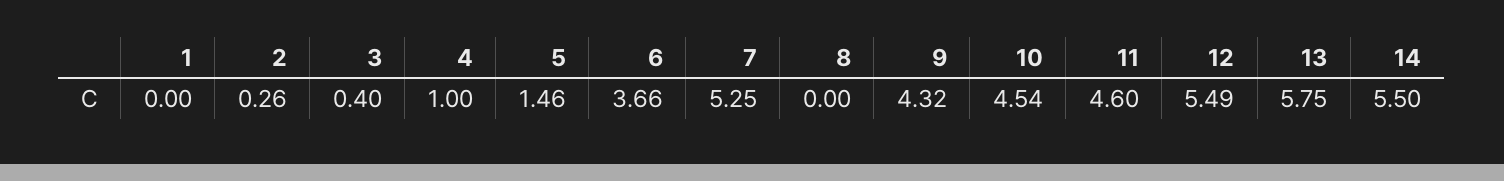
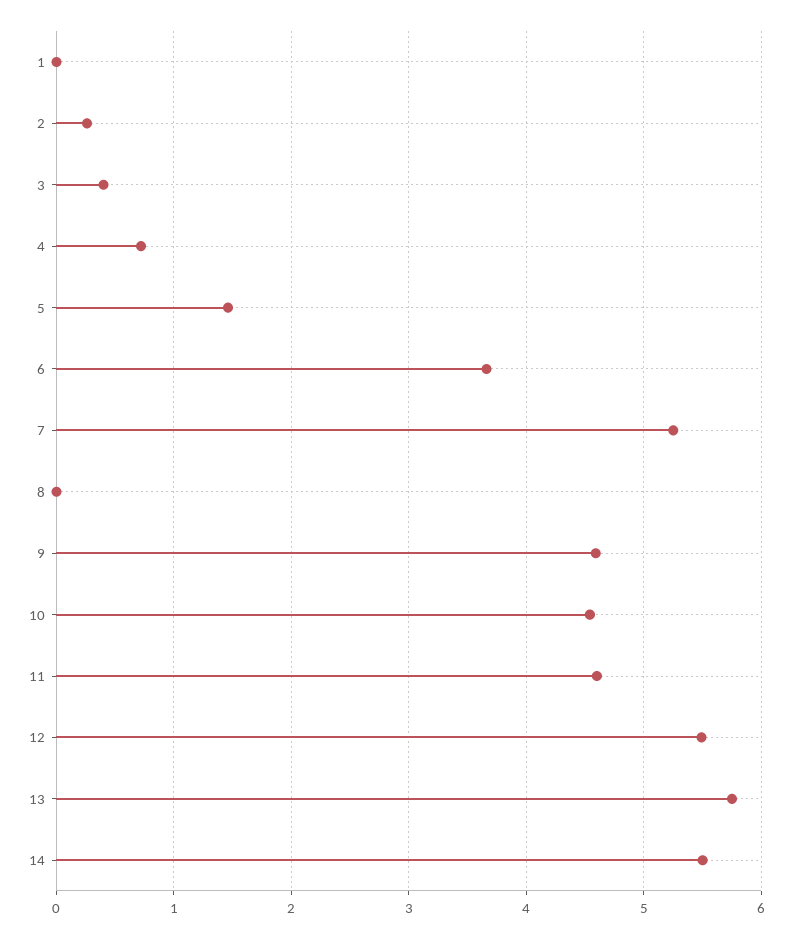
4: 1 -> 0.7
9: 4.32 -> 4.6

